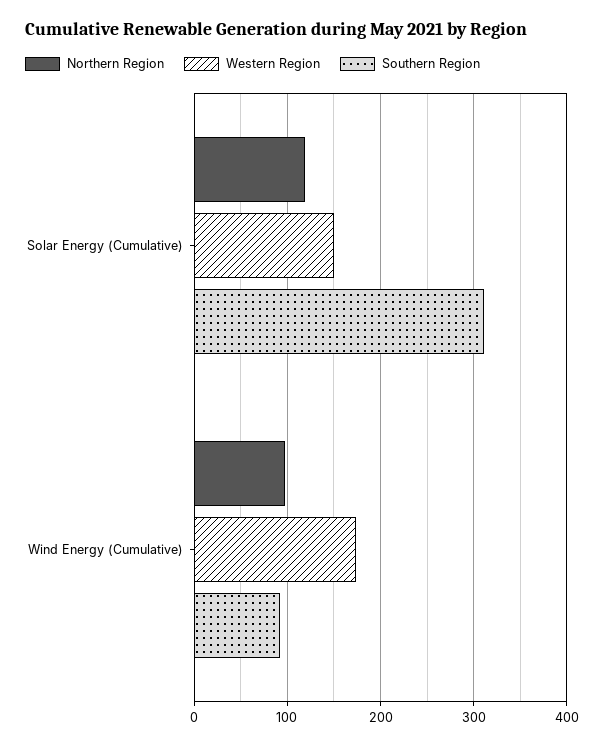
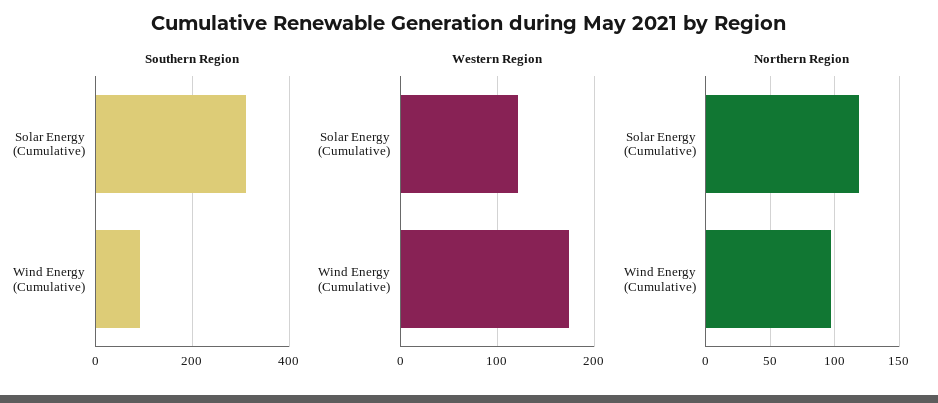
Western Region, Solar Energy (Cumulative): 150 -> 120

